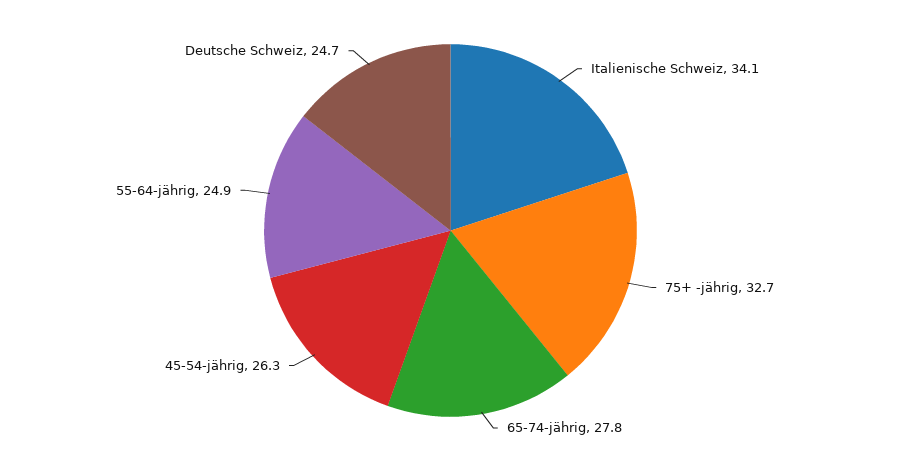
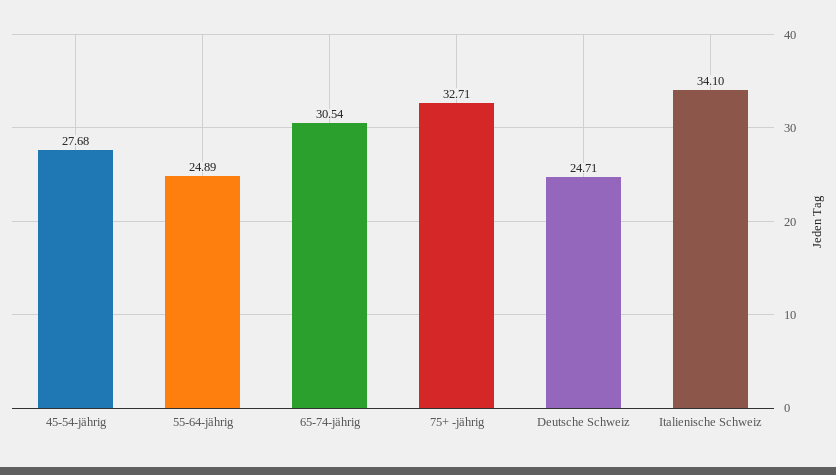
65-74-jährig: 27.8 -> 30.54
45-54-jährig: 26.3 -> 27.68

